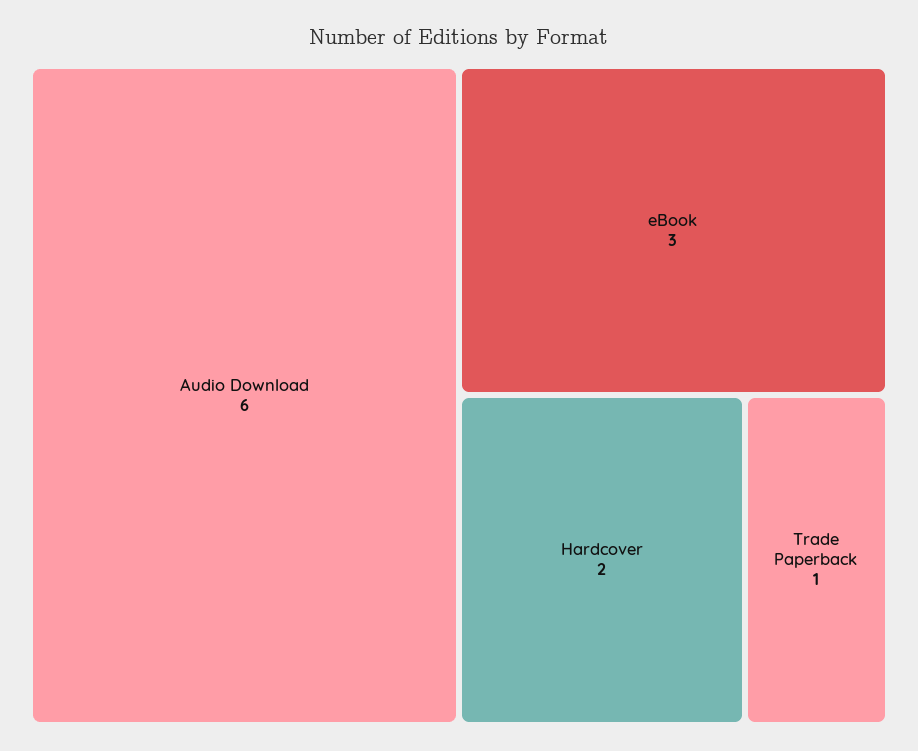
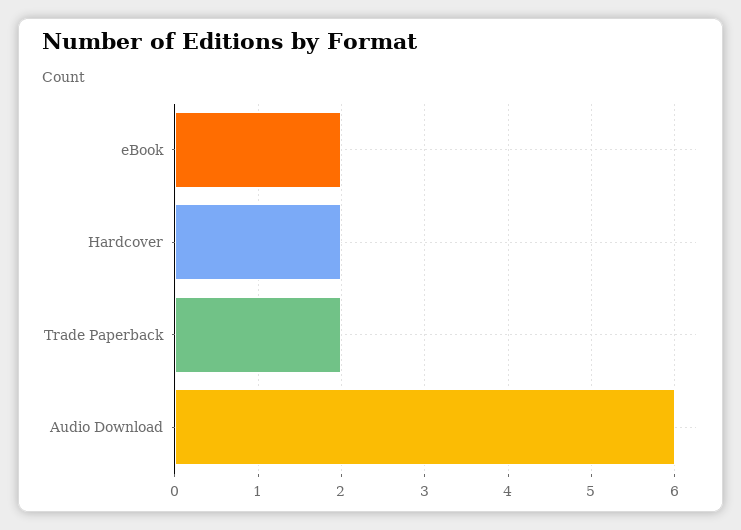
eBook: 3 -> 2
Trade Paperback: 1 -> 2

